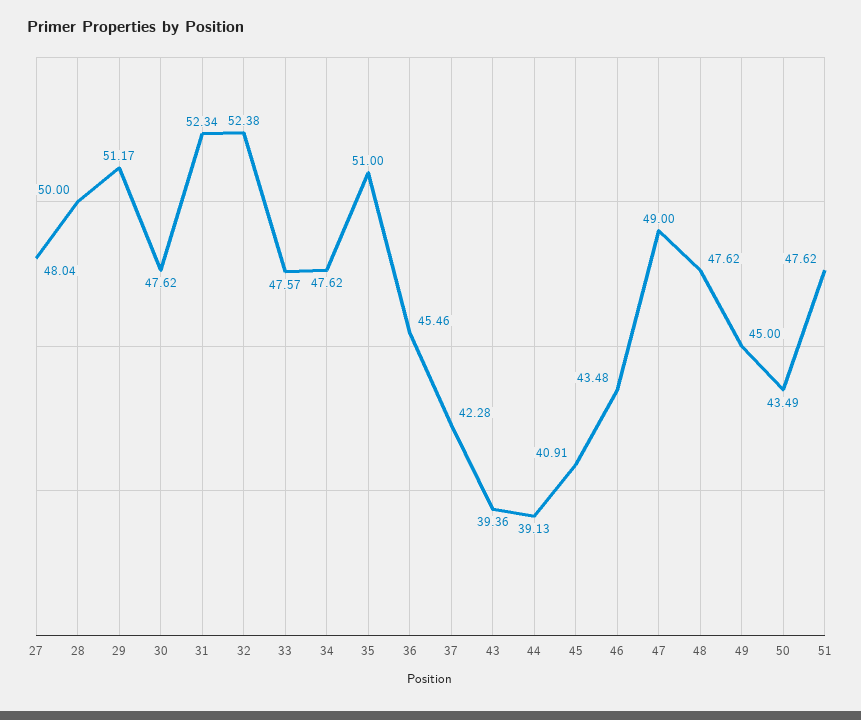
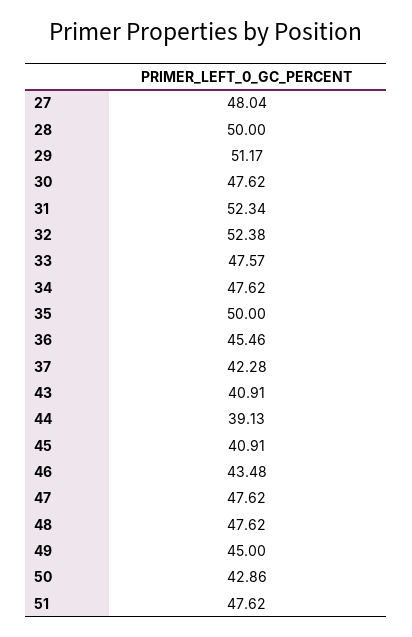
35: 51 -> 50
43: 39.36 -> 40.91
47: 49 -> 47.62
50: 43.49 -> 42.86

